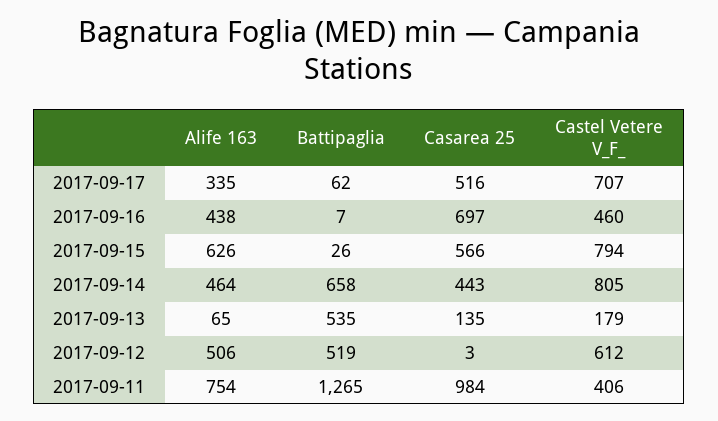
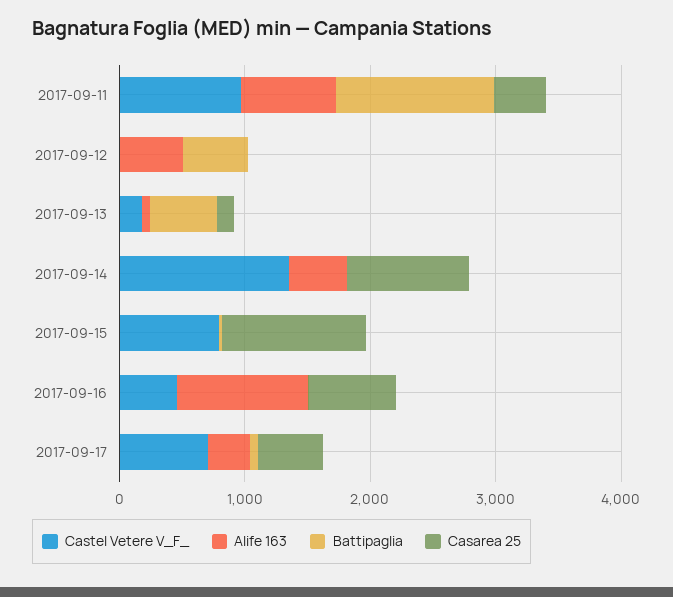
Alife 163, 2017-09-16: 438 -> 1000
Alife 163, 2017-09-15: 626 -> 0
Casarea 25, 2017-09-15: 566 -> 1200
Battipaglia, 2017-09-14: 658 -> 0
Casarea 25, 2017-09-14: 443 -> 1000
Castel Vetere V_F_, 2017-09-14: 805 -> 1400
Castel Vetere V_F_, 2017-09-12: 612 -> 0
Casarea 25, 2017-09-11: 984 -> 400
Castel Vetere V_F_, 2017-09-11: 406 -> 1000

